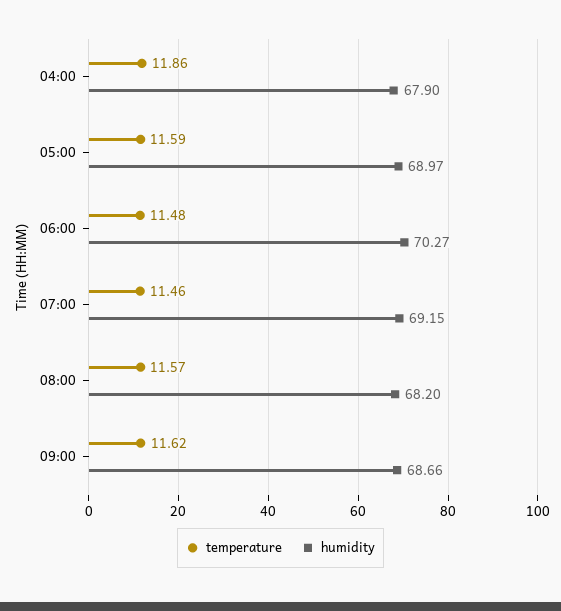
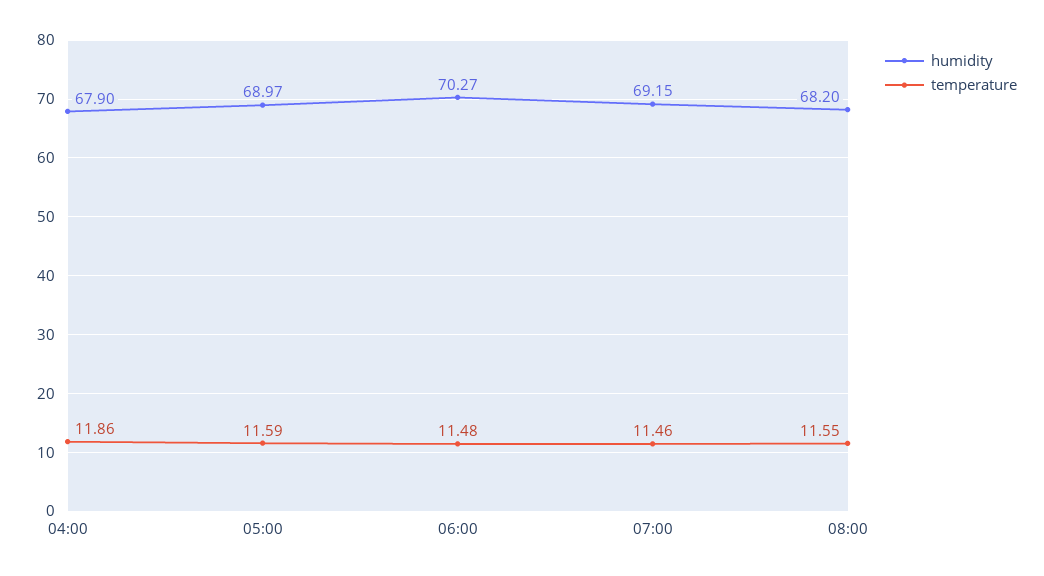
temperature, 08:00: 11.57 -> 11.55
temperature, 09:00: 11.62 -> none
humidity, 09:00: 68.66 -> none

